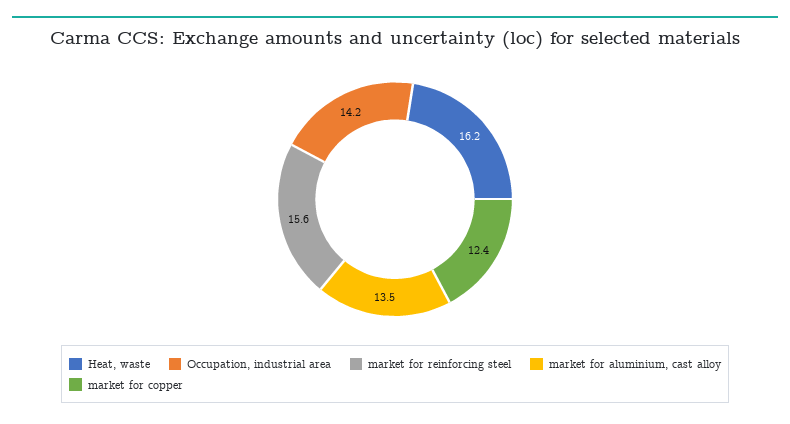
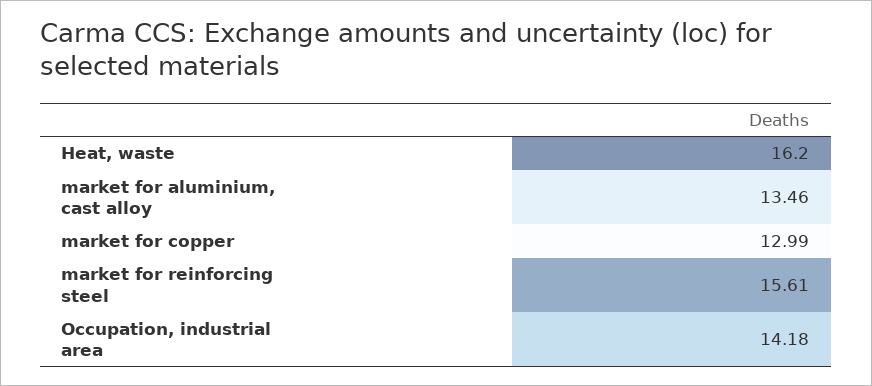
market for copper: 12.4 -> 12.99

